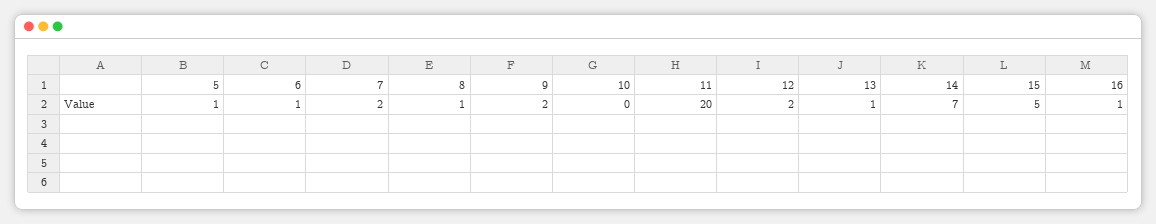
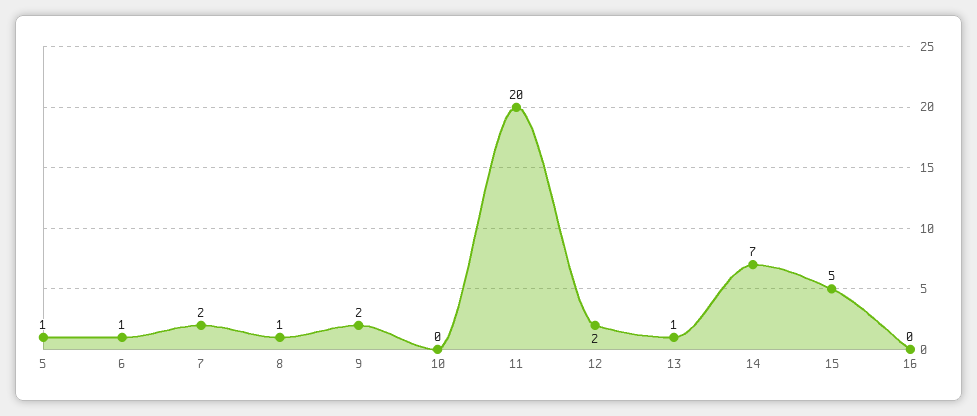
16: 1 -> 0

